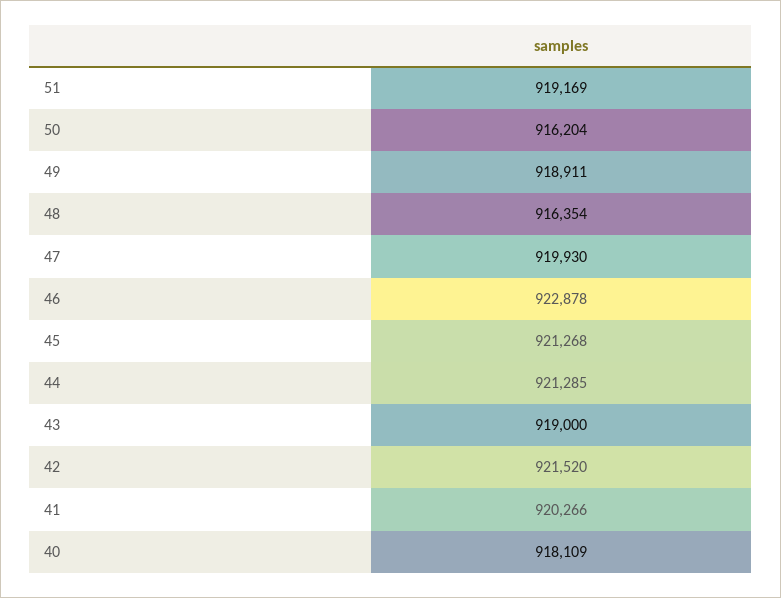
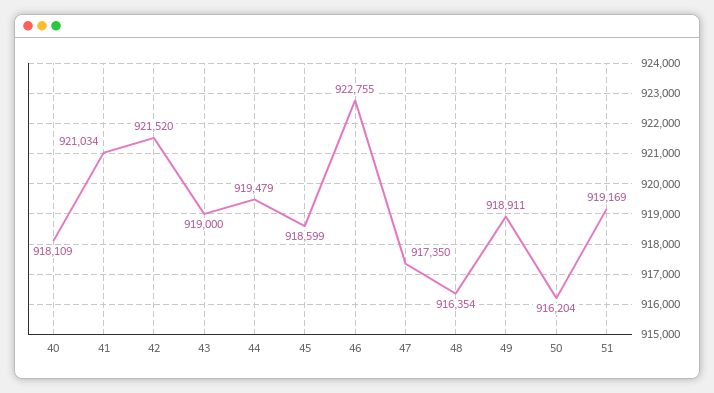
47: 919930 -> 917350
46: 922878 -> 922755
45: 921268 -> 918599
44: 921285 -> 919479
41: 920266 -> 921034

